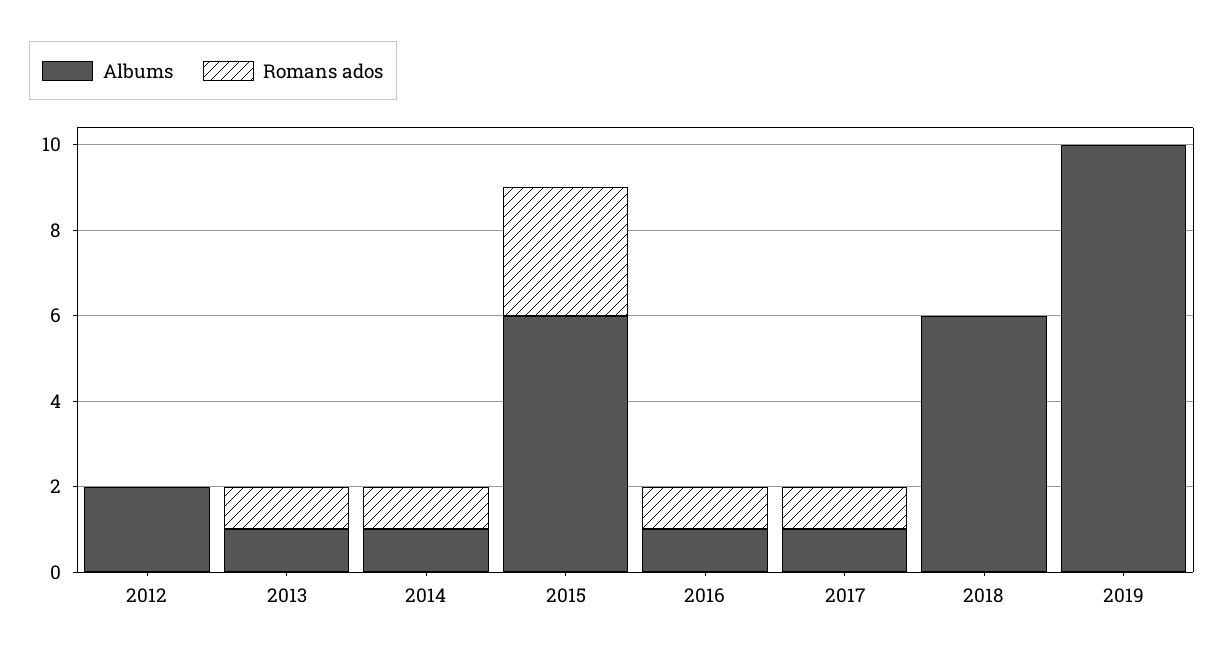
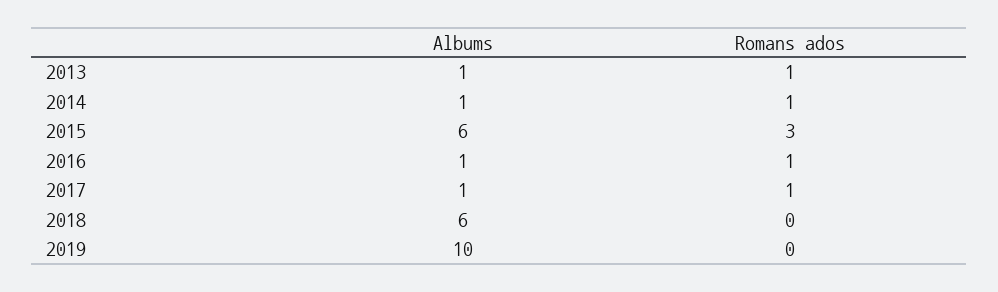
Albums, 2012: 2 -> none
Romans ados, 2012: 0 -> none

